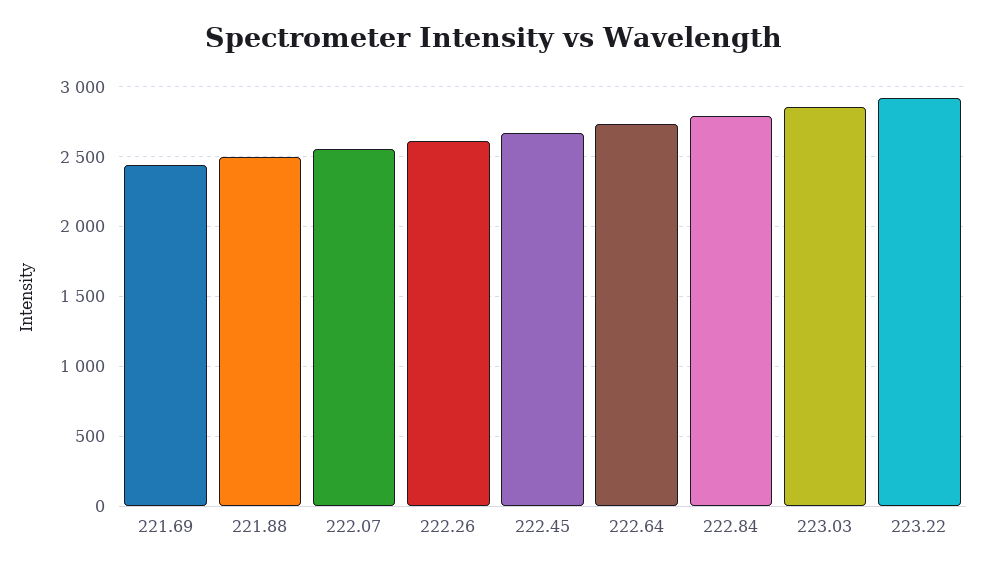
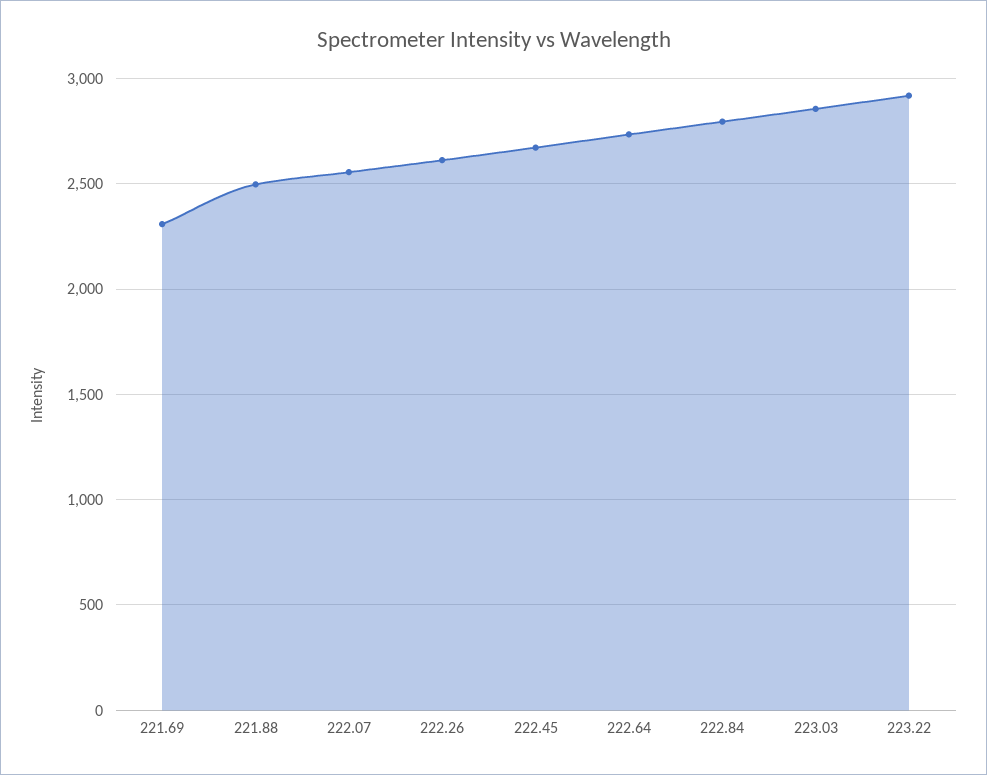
221.69: 2450 -> 2300

